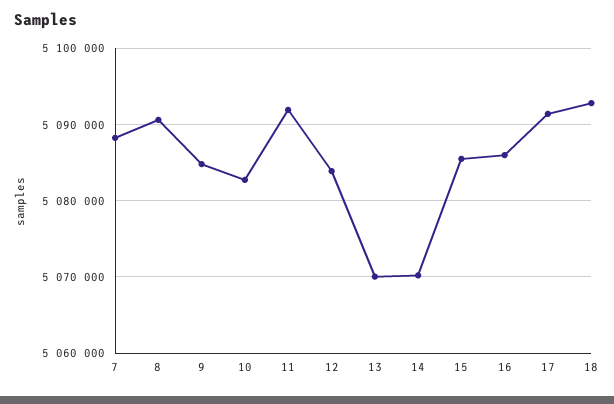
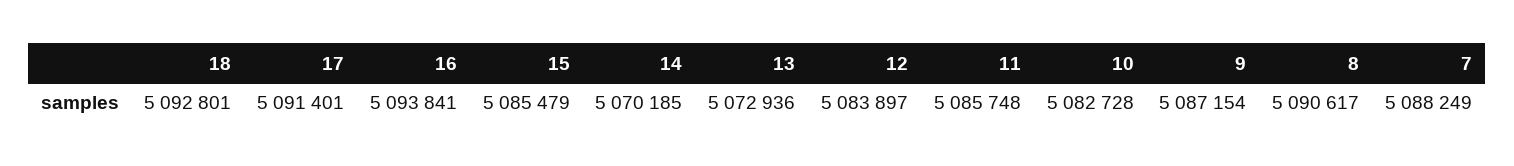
9: 5085000 -> 5087154
11: 5092000 -> 5085748
13: 5070000 -> 5072936
16: 5086000 -> 5093841

